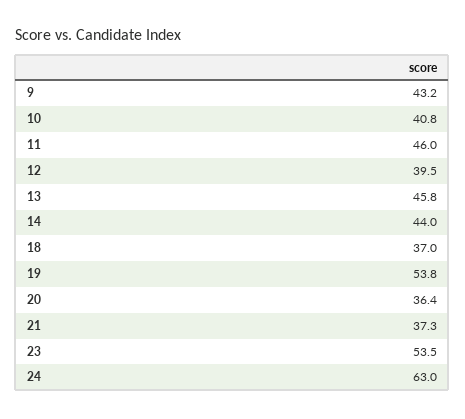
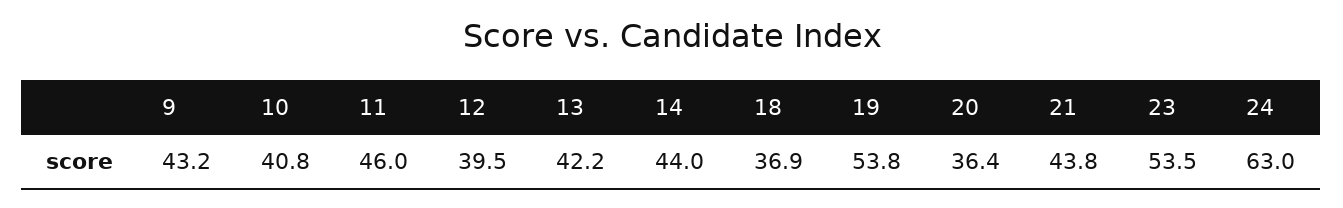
13: 45.8 -> 42.2
18: 37 -> 36.9
21: 37.3 -> 43.8

